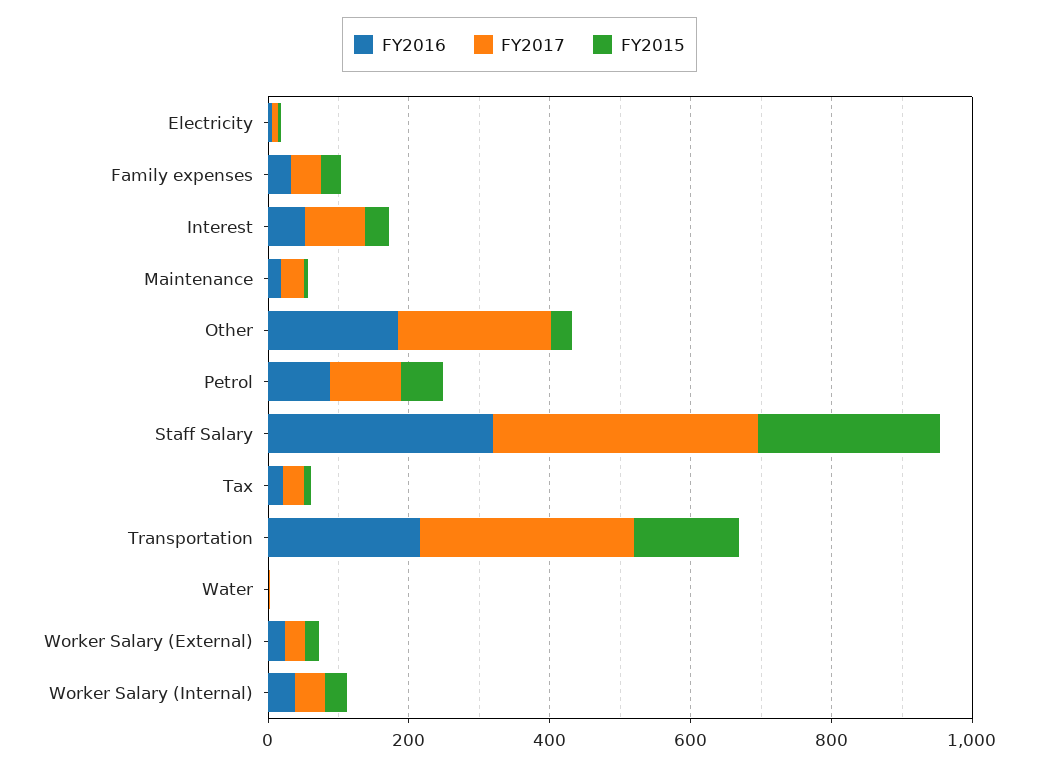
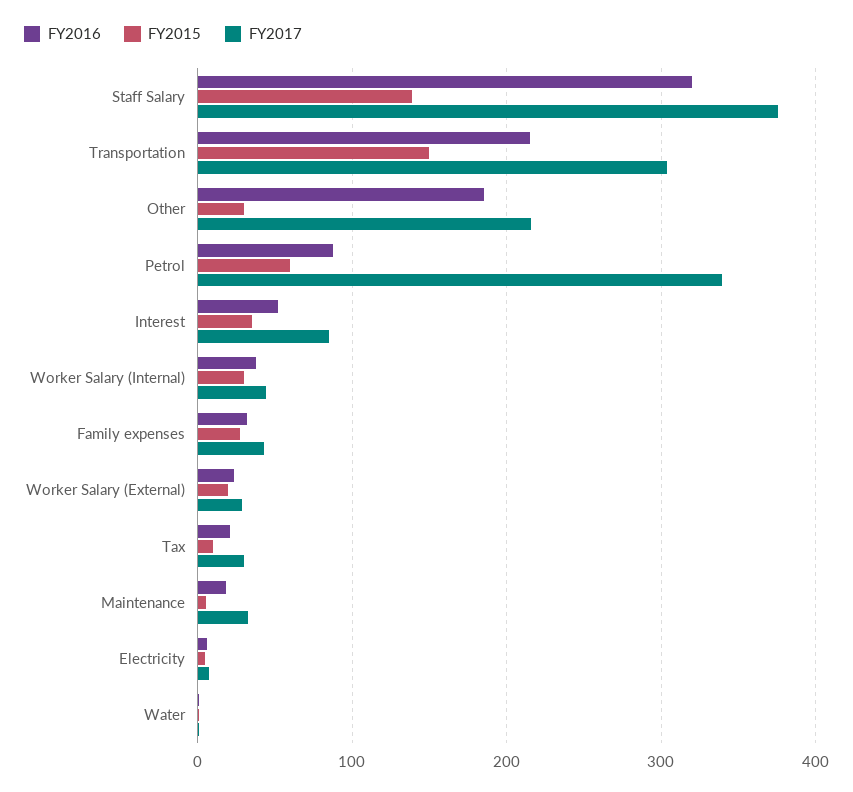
FY2017, Petrol: 100 -> 340
FY2015, Staff Salary: 250 -> 140

